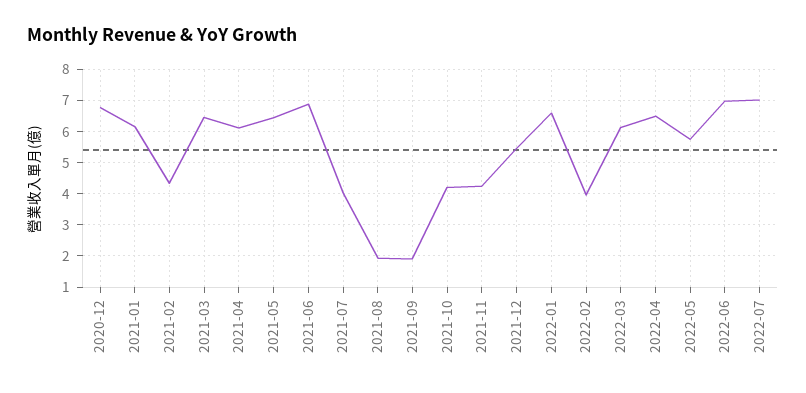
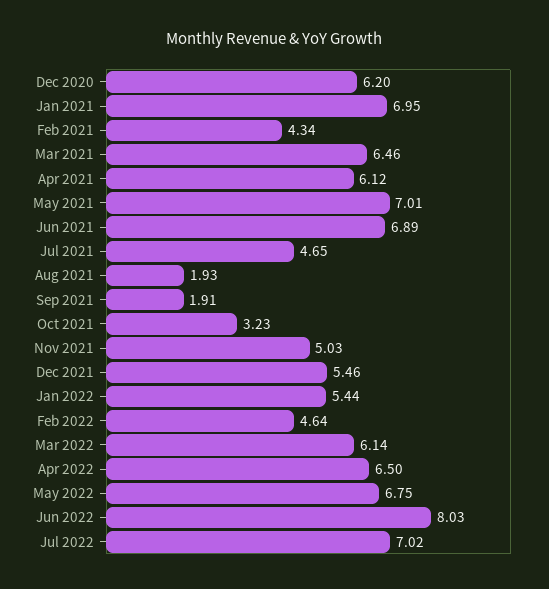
2020-12: 6.8 -> 6.2
2021-01: 6.2 -> 6.95
2021-05: 6.4 -> 7.01
2021-07: 4 -> 4.65
2021-10: 4.2 -> 3.23
2021-11: 4.2 -> 5.03
2022-01: 6.6 -> 5.44
2022-02: 4 -> 4.64
2022-05: 5.8 -> 6.75
2022-06: 7 -> 8.03

